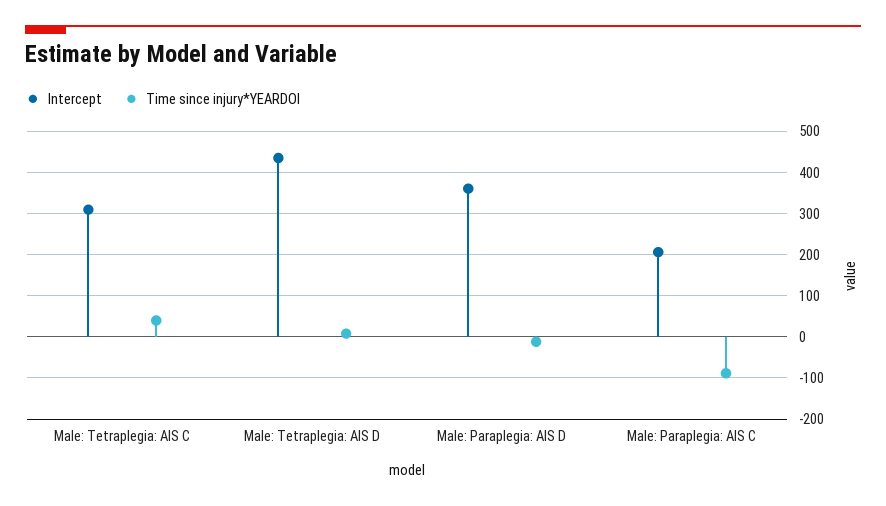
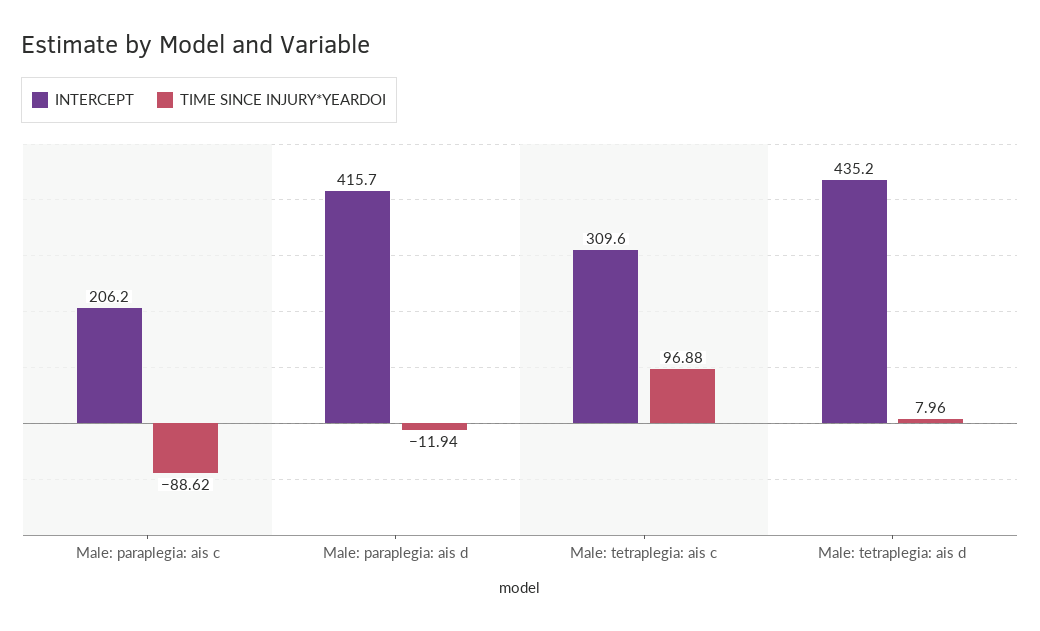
Time since injury*YEARDOI, Male: Tetraplegia: AIS C: 40 -> 96.88
Intercept, Male: Paraplegia: AIS D: 360 -> 415.7

